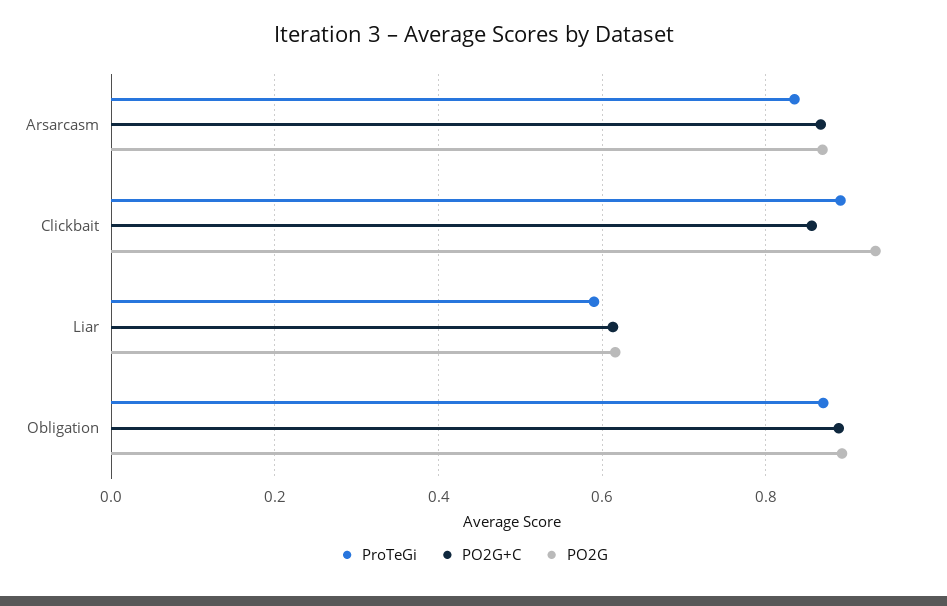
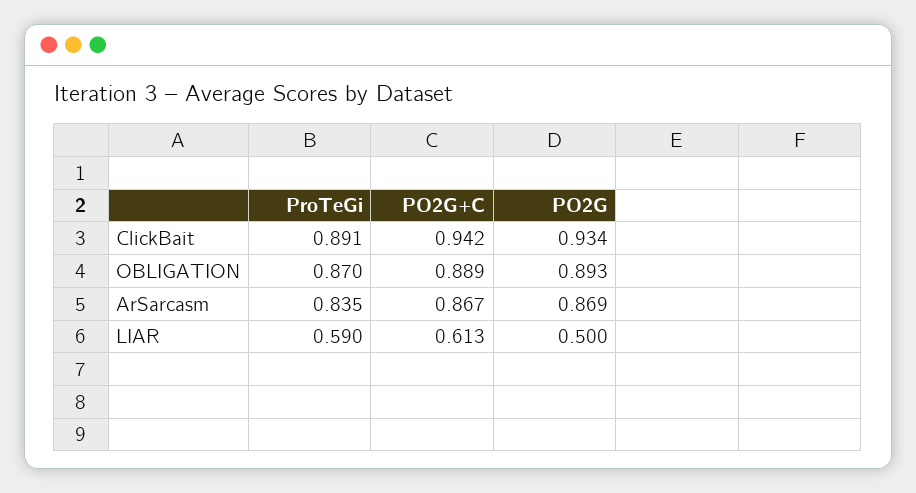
PO2G+C, Clickbait: 0.86 -> 0.942
PO2G, Liar: 0.62 -> 0.5

